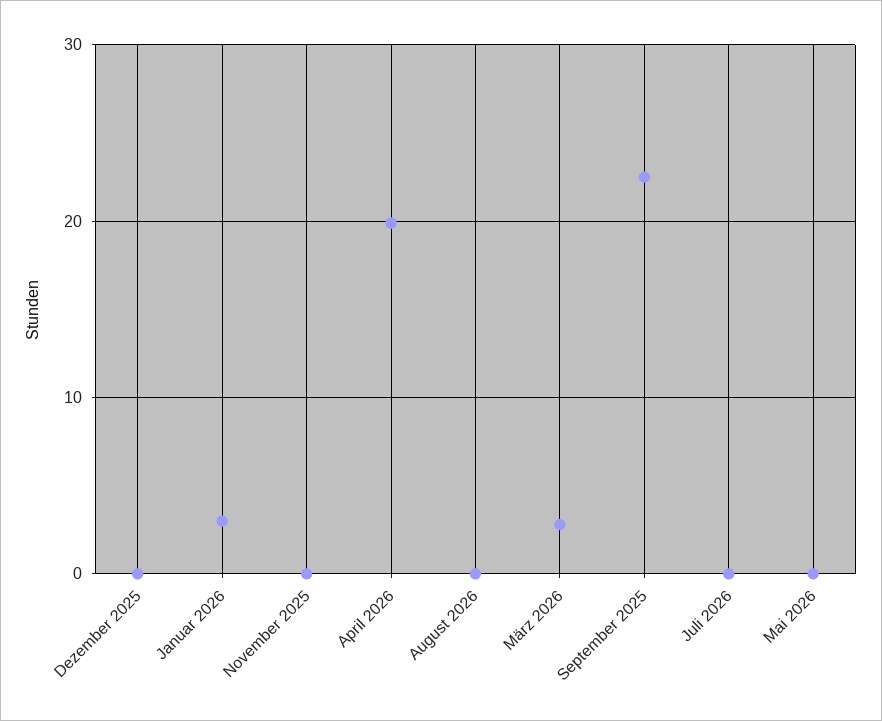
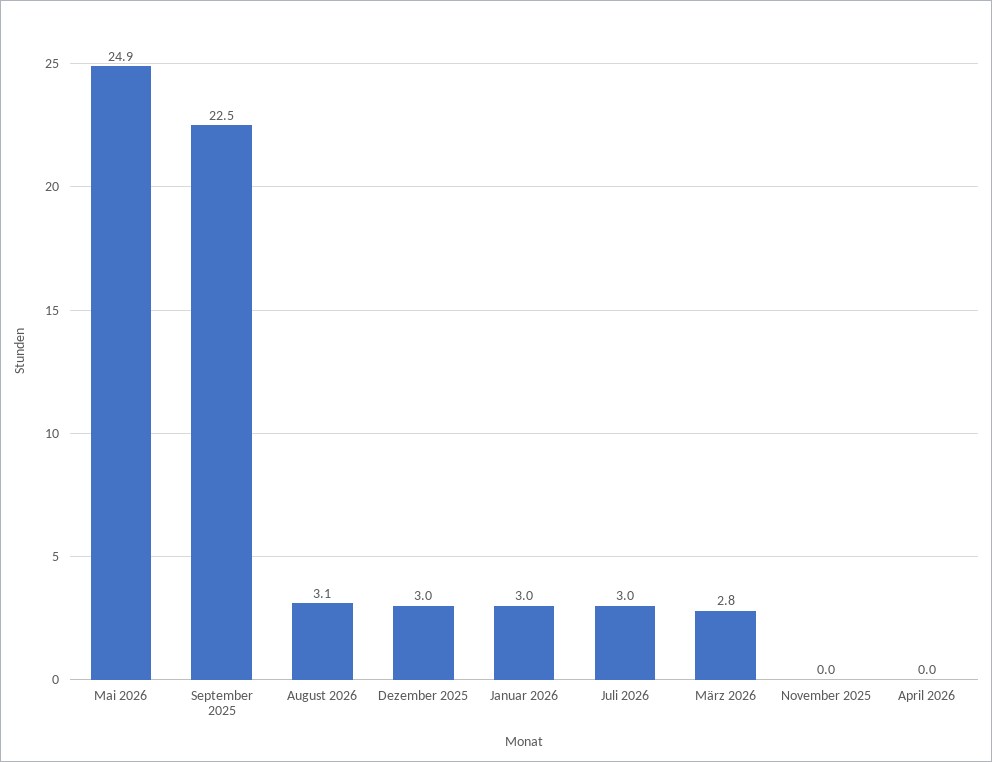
Dezember 2025: 0 -> 3
April 2026: 20 -> 0
August 2026: 0 -> 3.1
Juli 2026: 0 -> 3
Mai 2026: 0 -> 24.9

